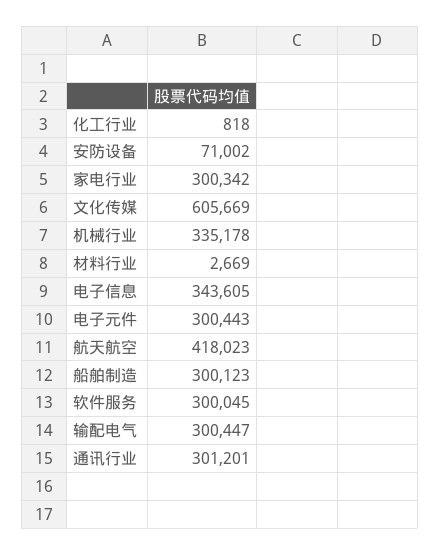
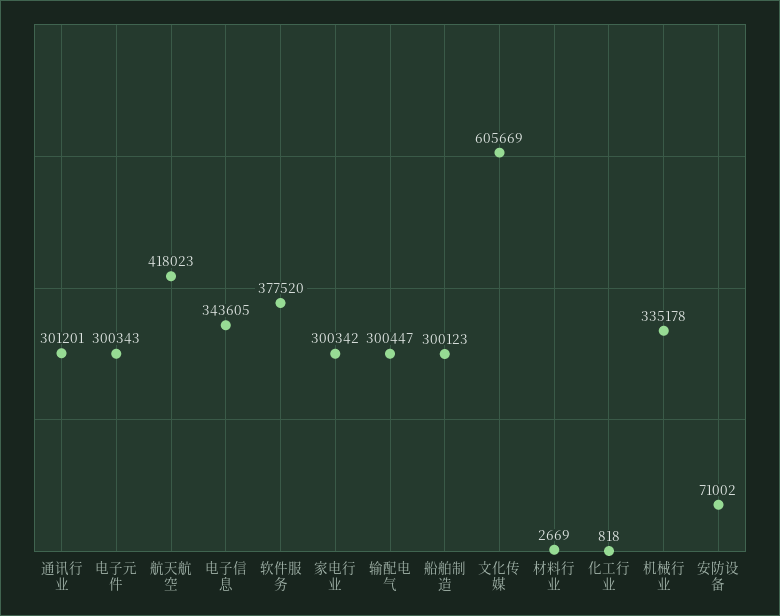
电子元件: 300443 -> 300343
软件服务: 300045 -> 377520

